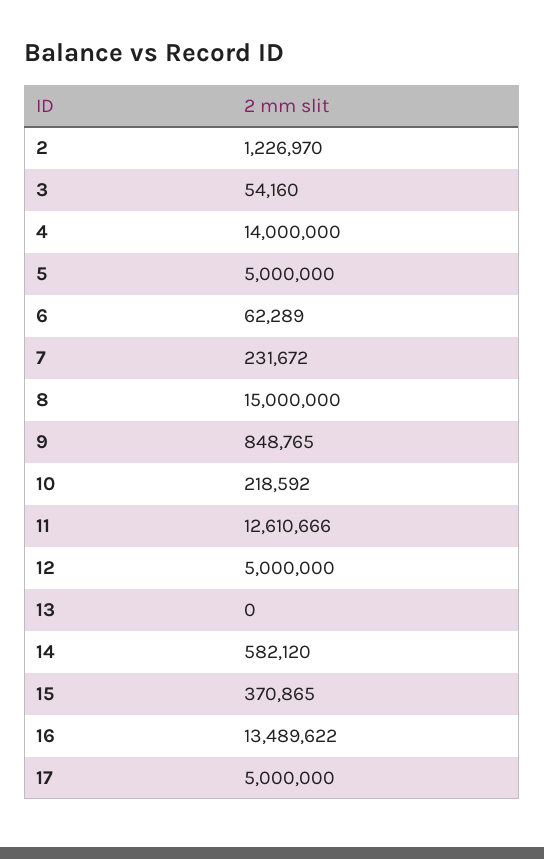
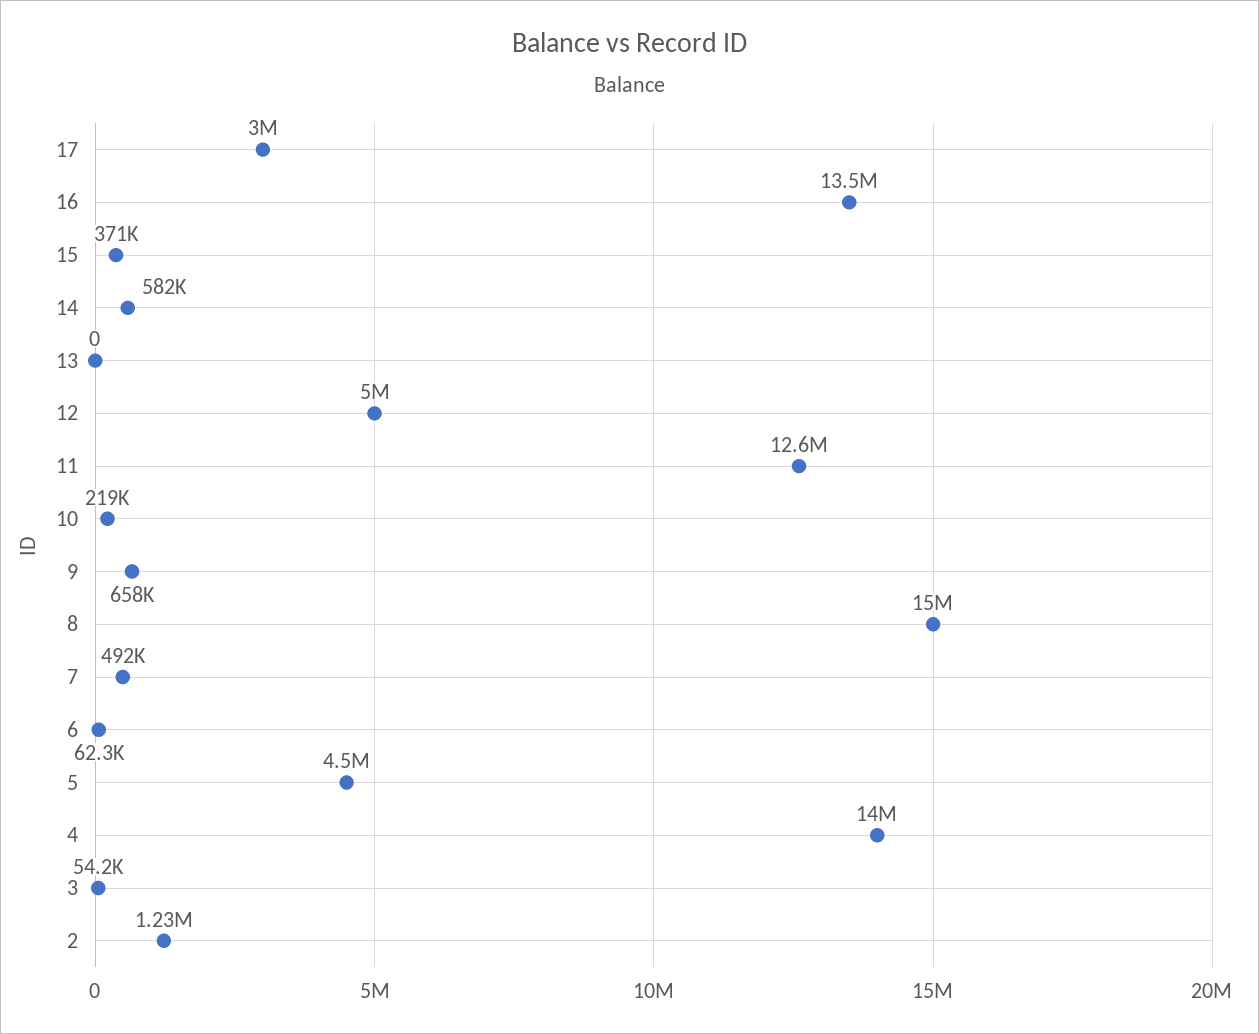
5: 5000000 -> 4500000
7: 231672 -> 492000
9: 848765 -> 658000
17: 5000000 -> 3000000

